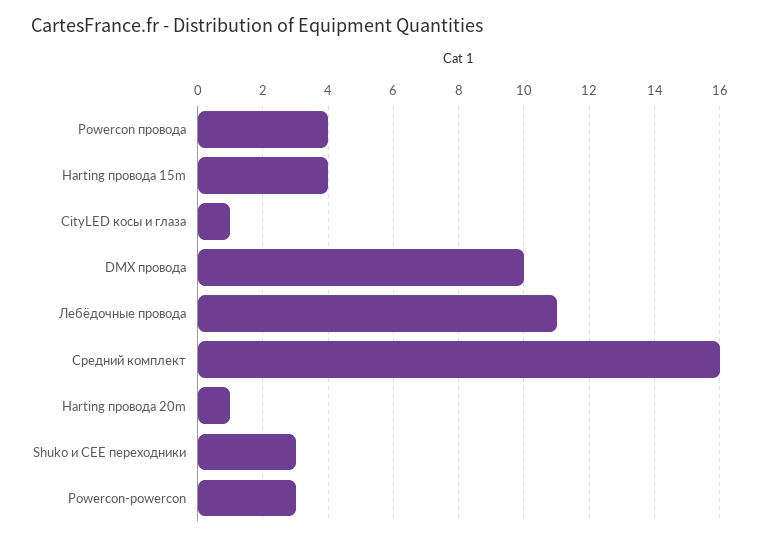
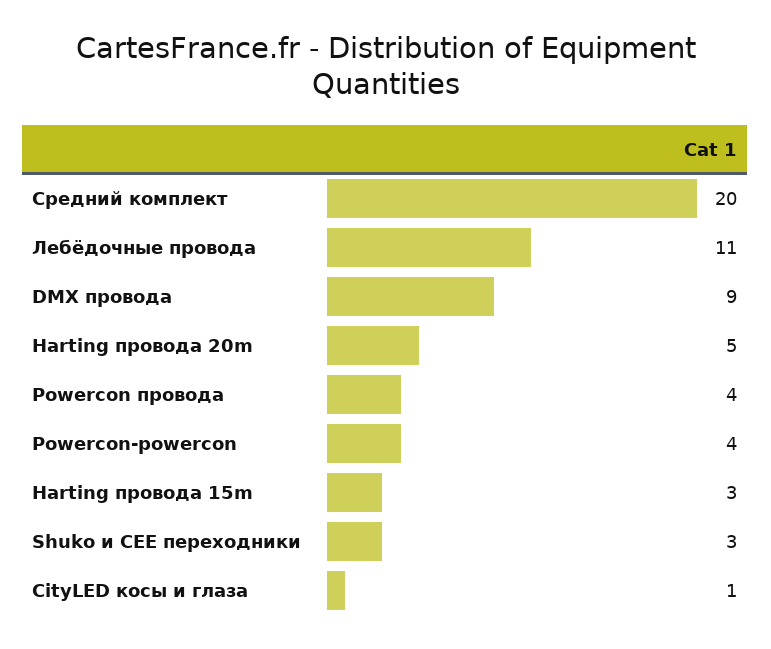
Harting провода 15m: 4 -> 3
DMX провода: 10 -> 9
Средний комплект: 16 -> 20
Harting провода 20m: 1 -> 5
Powercon-powercon: 3 -> 4

